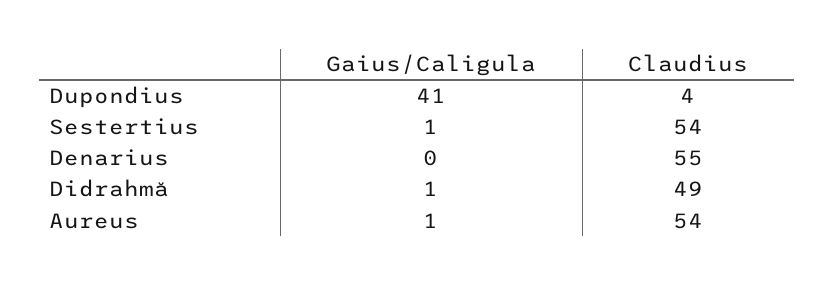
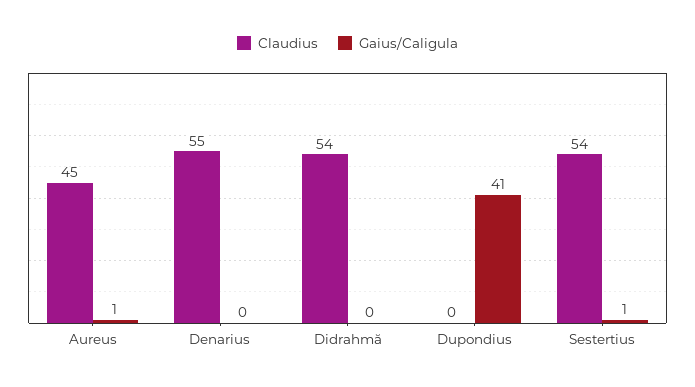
Claudius, Dupondius: 4 -> 0
Gaius/Caligula, Didrahmă: 1 -> 0
Claudius, Didrahmă: 49 -> 54
Claudius, Aureus: 54 -> 45

